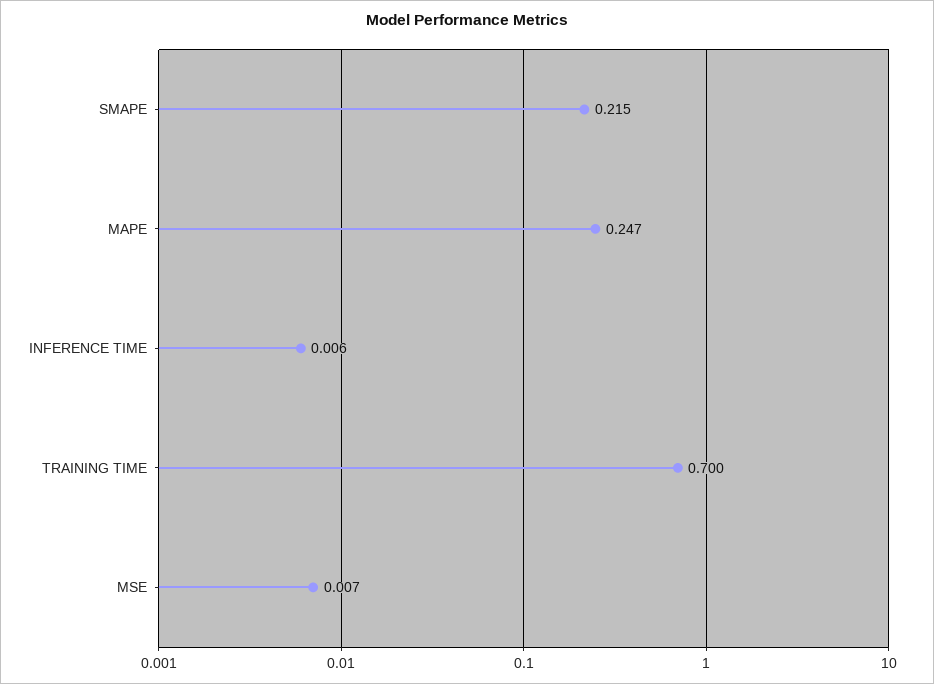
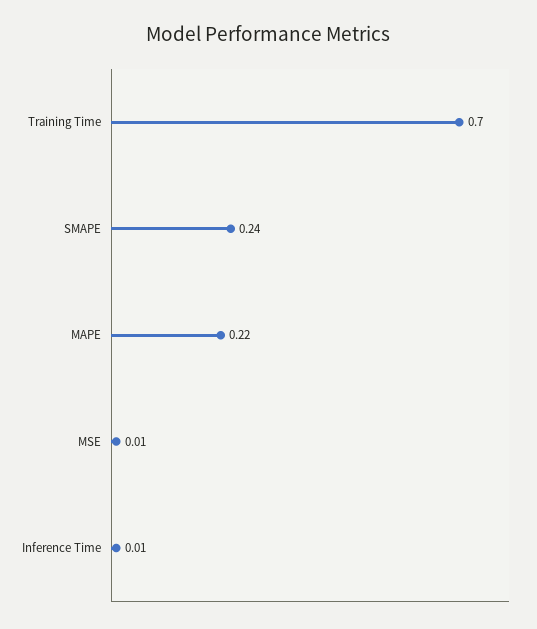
SMAPE: 0.215 -> 0.24
MAPE: 0.247 -> 0.22

